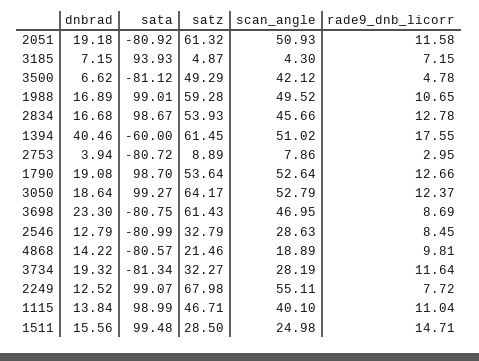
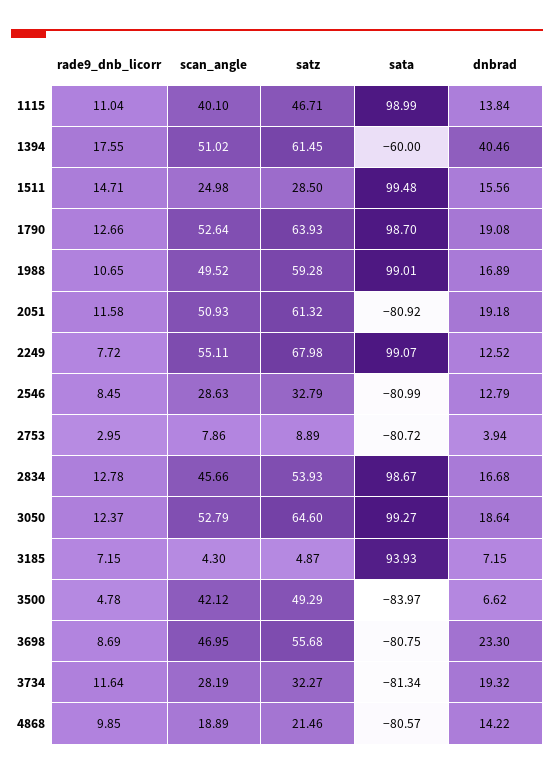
sata, 3500: -81.12 -> -83.97
satz, 1790: 53.64 -> 63.93
satz, 3050: 64.17 -> 64.6
satz, 3698: 61.43 -> 55.68
rade9_dnb_licorr, 4868: 9.81 -> 9.85

